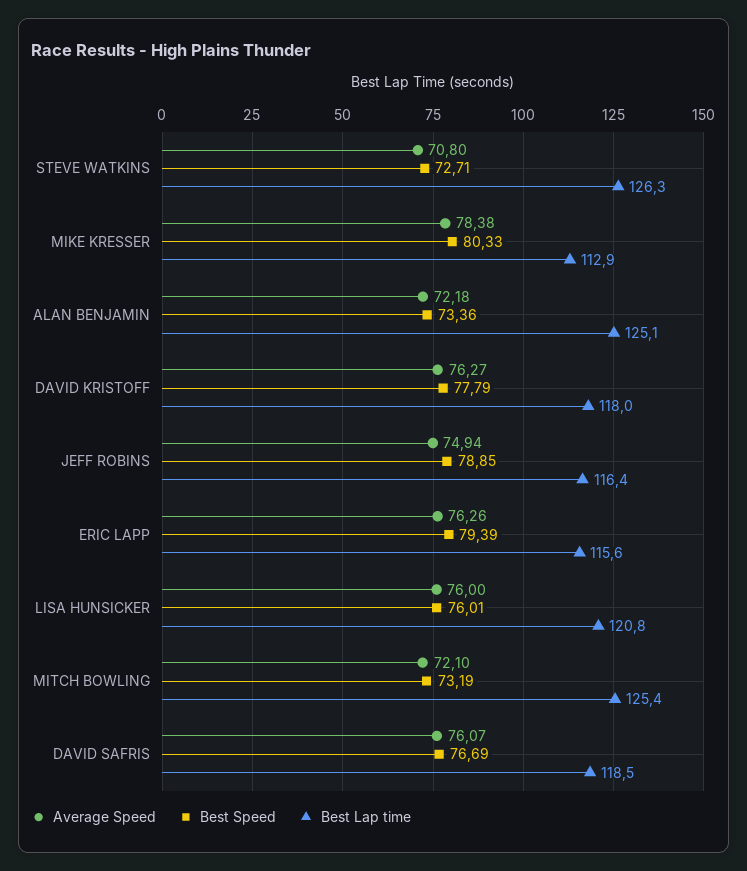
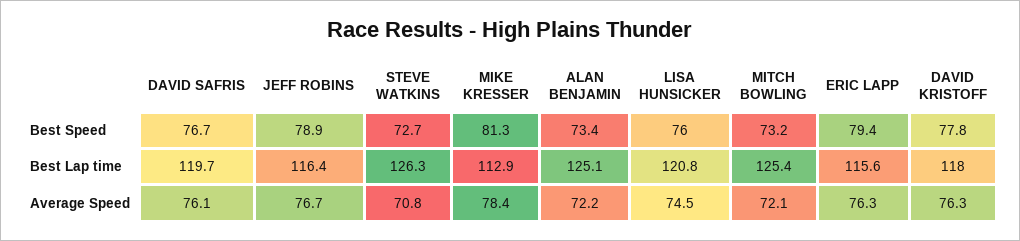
Best Speed, MIKE KRESSER: 80.33 -> 81.3
Average Speed, JEFF ROBINS: 74.94 -> 76.7
Average Speed, LISA HUNSICKER: 76 -> 74.5
Best Lap time, DAVID SAFRIS: 118.5 -> 119.7

